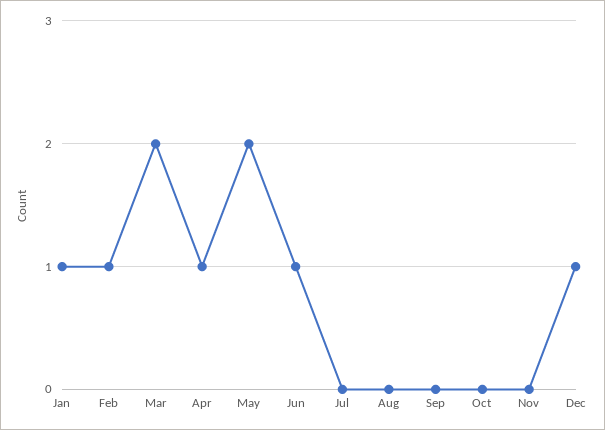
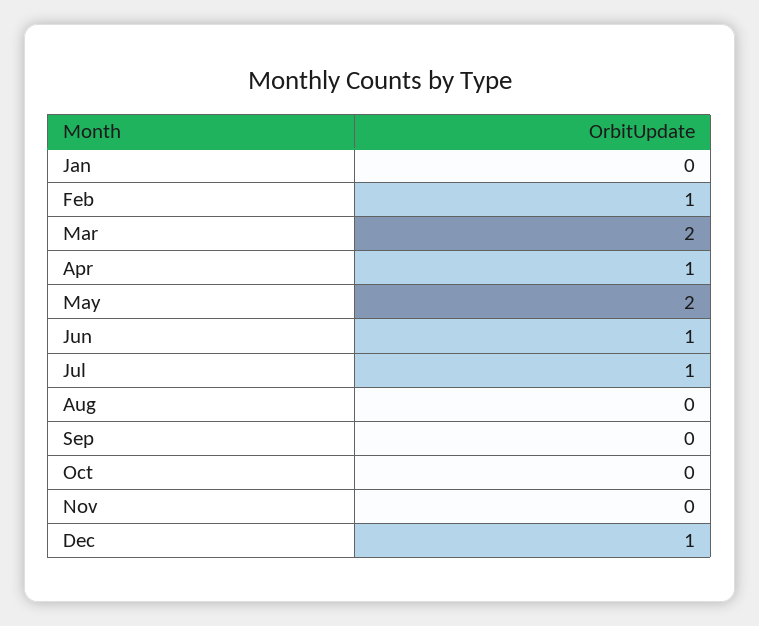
Jan: 1 -> 0
Jul: 0 -> 1

